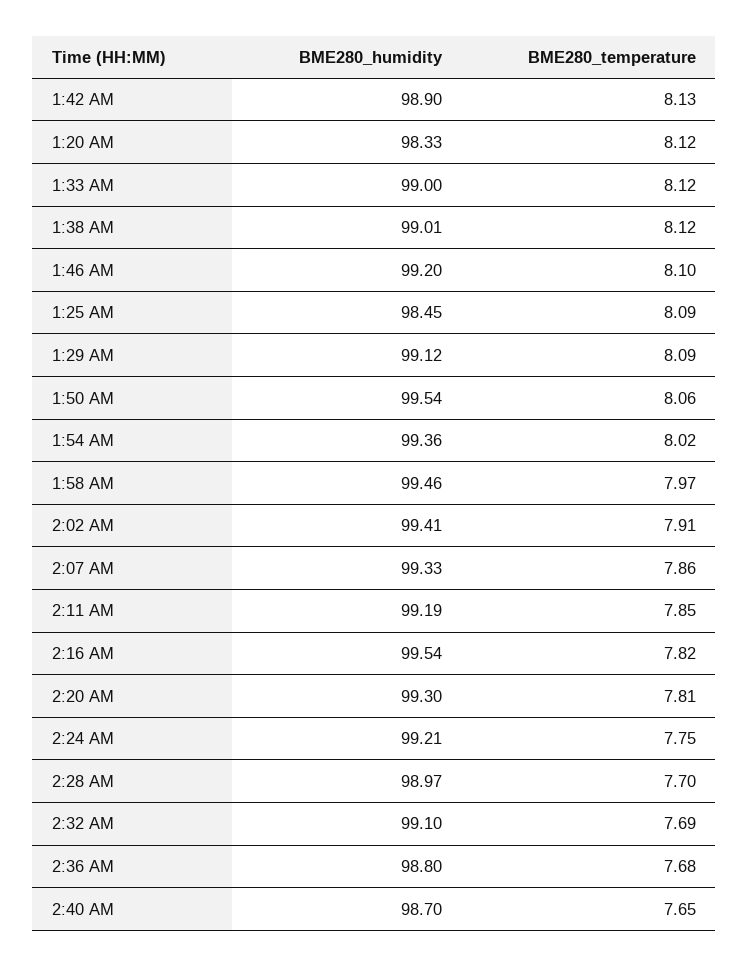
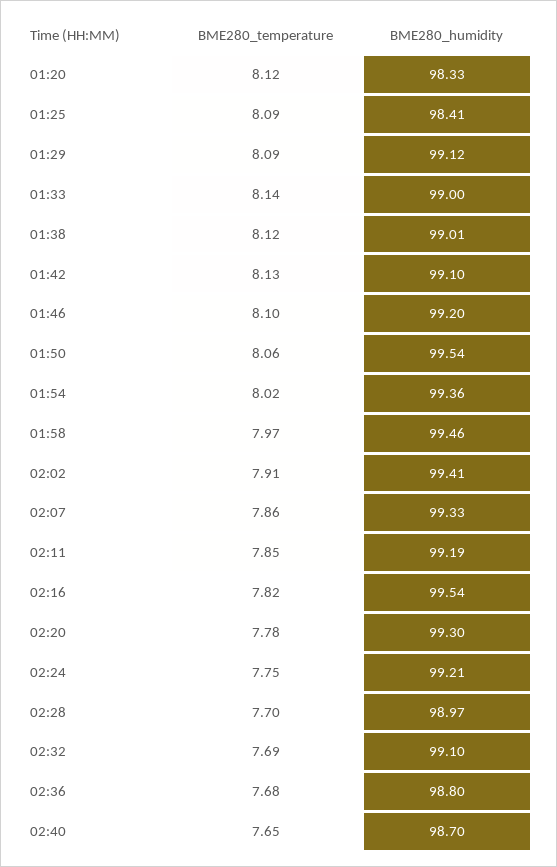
BME280_humidity, 1:42 AM: 98.9 -> 99.1
BME280_temperature, 1:33 AM: 8.12 -> 8.14
BME280_humidity, 1:25 AM: 98.45 -> 98.41
BME280_temperature, 2:20 AM: 7.81 -> 7.78

